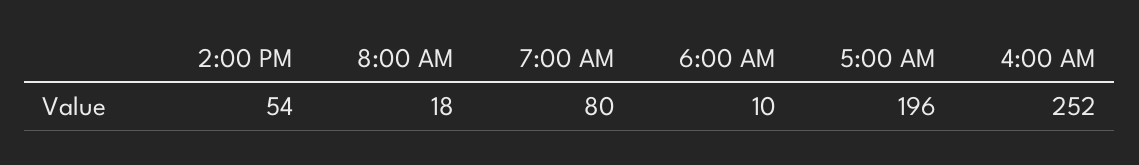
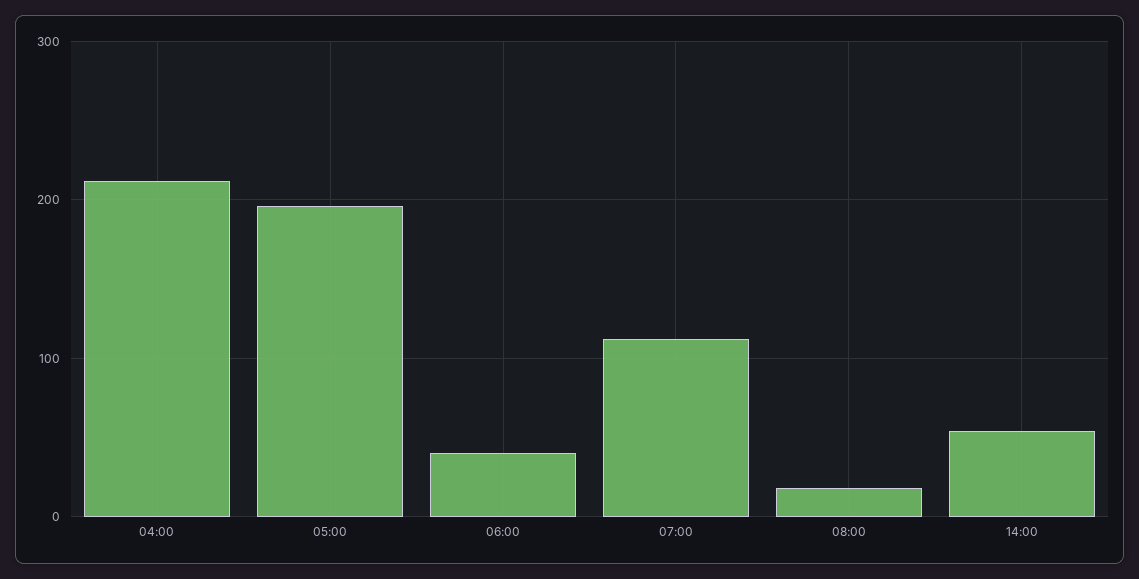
7:00 AM: 80 -> 110
6:00 AM: 10 -> 40
4:00 AM: 252 -> 210

